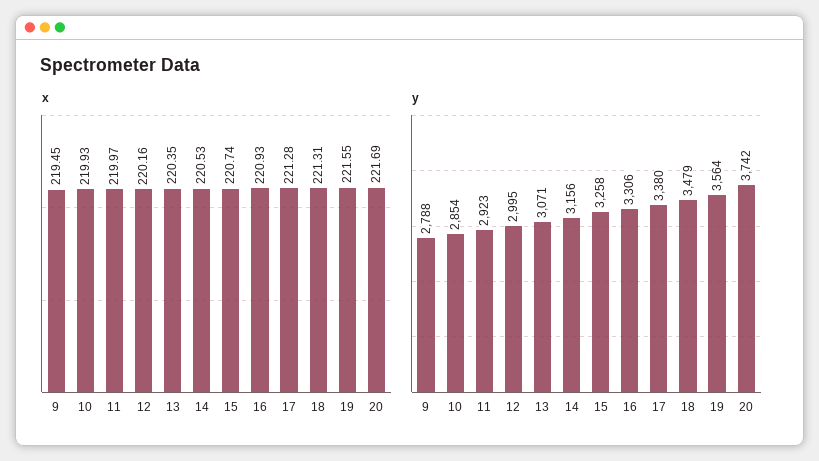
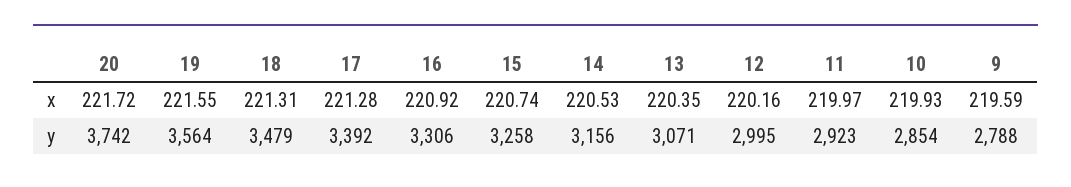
x, 9: 219.45 -> 219.59
x, 16: 220.93 -> 220.92
x, 20: 221.69 -> 221.72
y, 17: 3380 -> 3392

